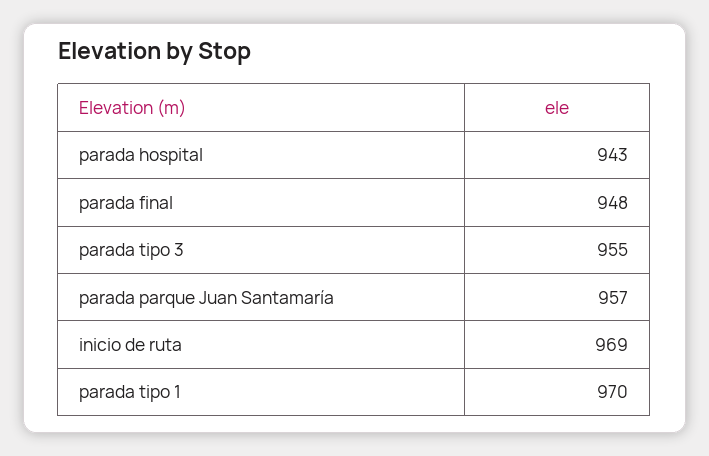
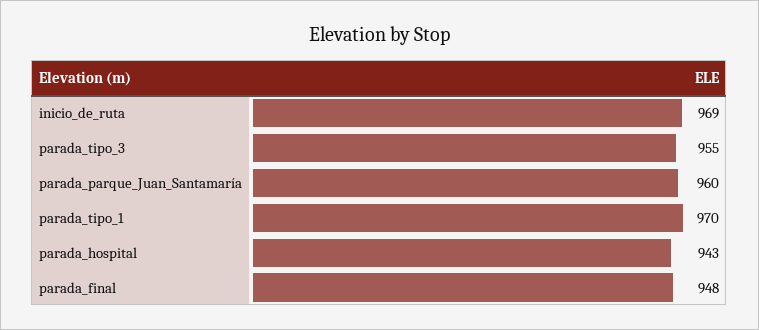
parada parque Juan Santamaría: 957 -> 960

